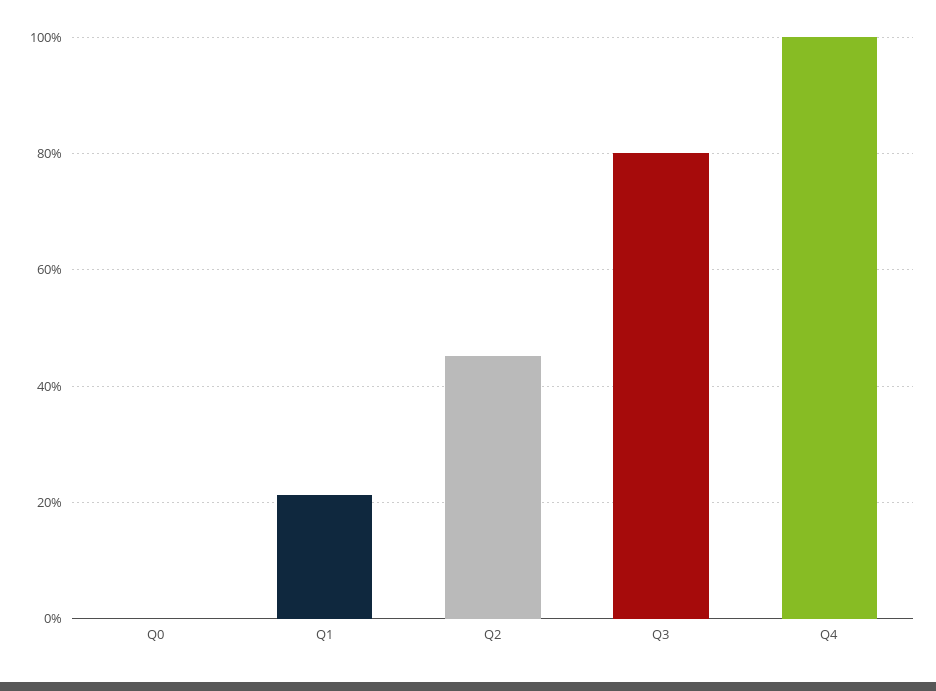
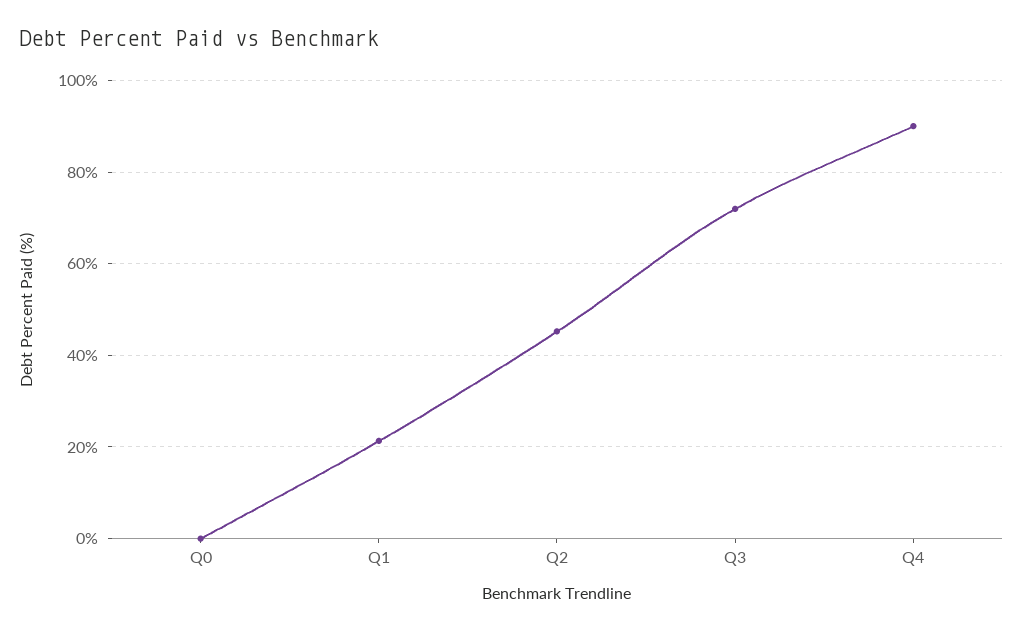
Q3: 80 -> 72
Q4: 100 -> 90

